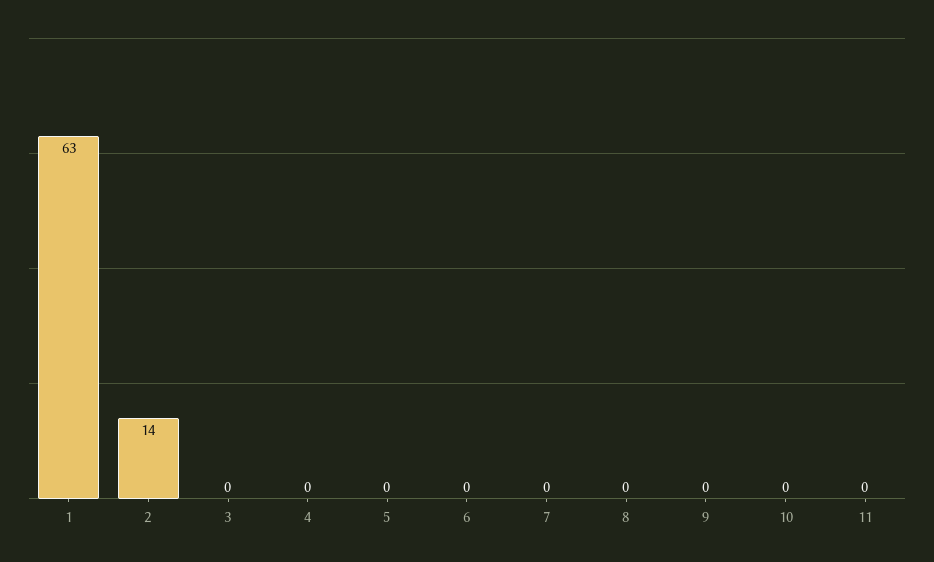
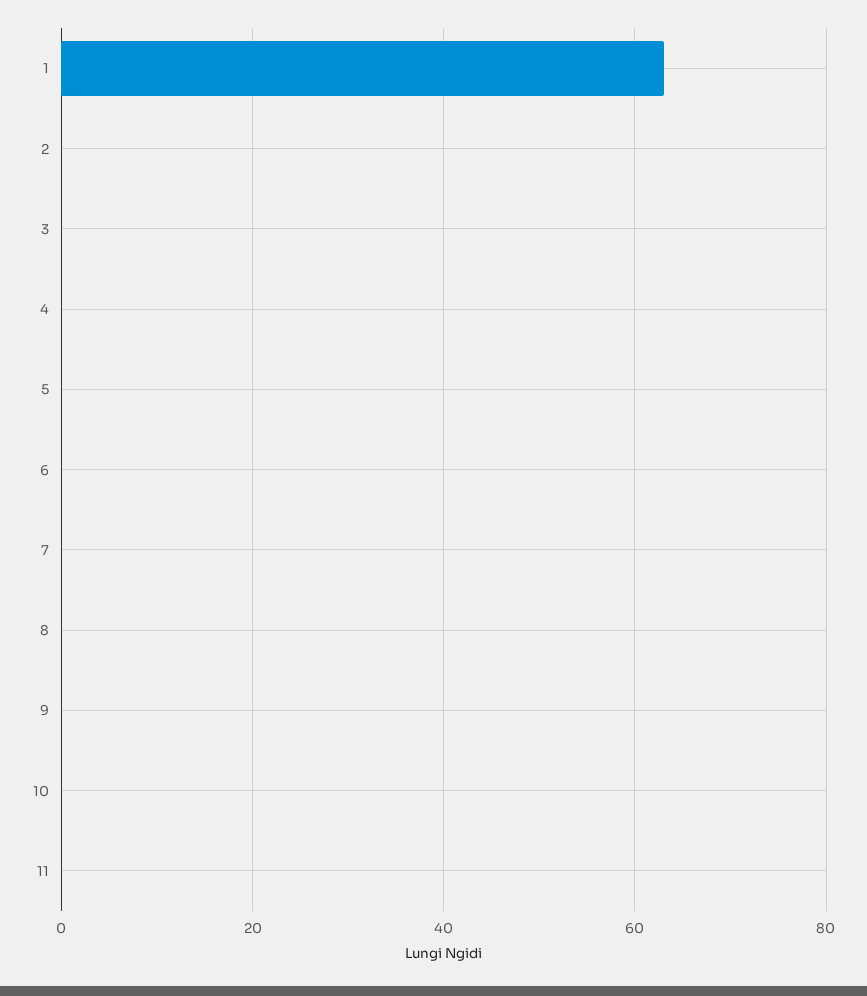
2: 14 -> 0

